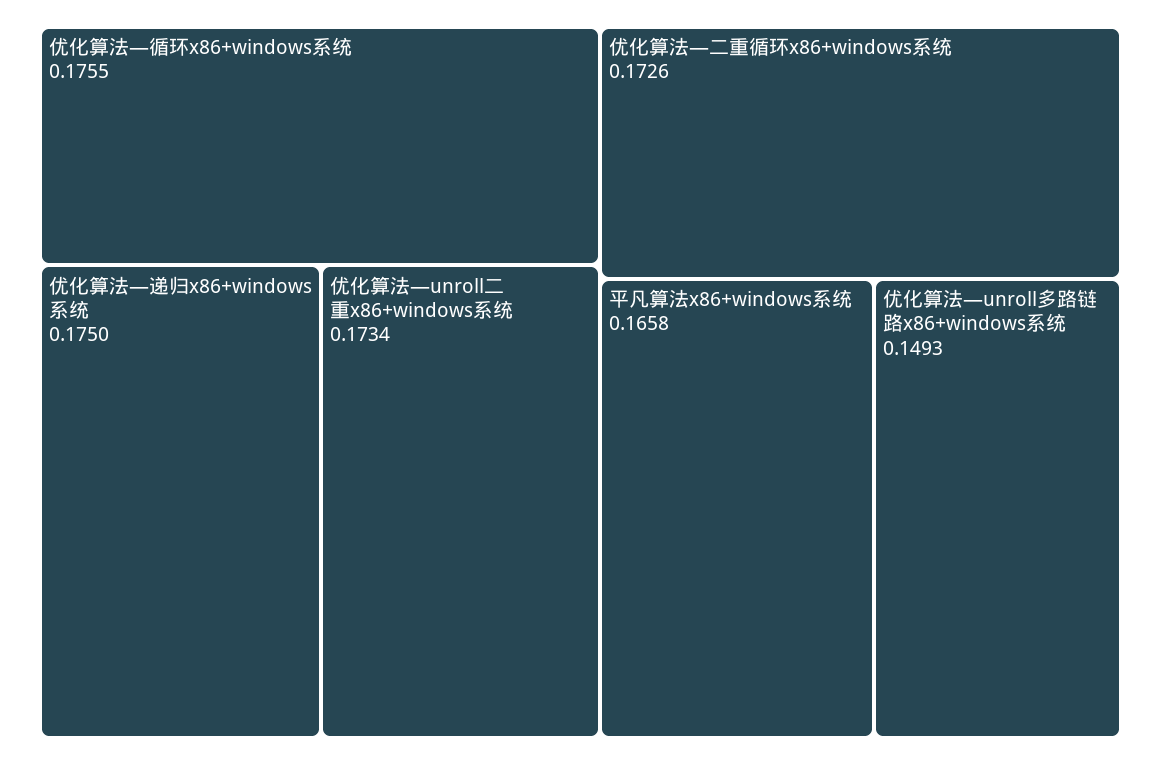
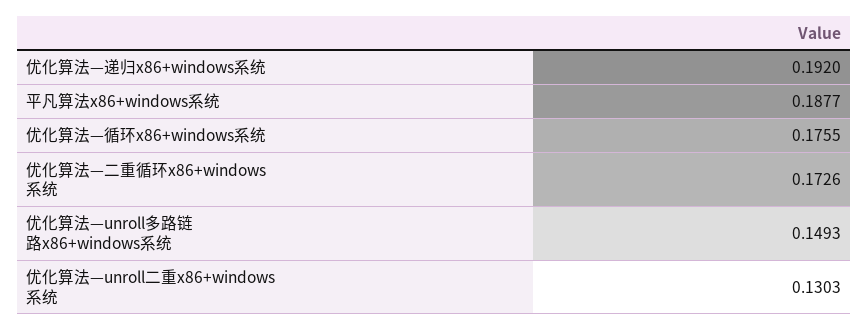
优化算法—递归x86+windows系统: 0.175 -> 0.192
优化算法—unroll二重x86+windows系统: 0.1734 -> 0.1303
平凡算法x86+windows系统: 0.1658 -> 0.1877

